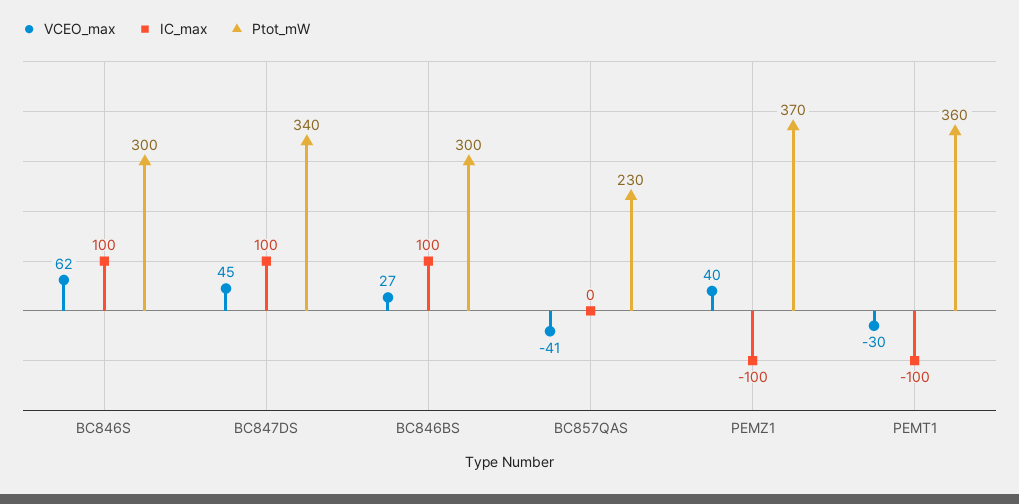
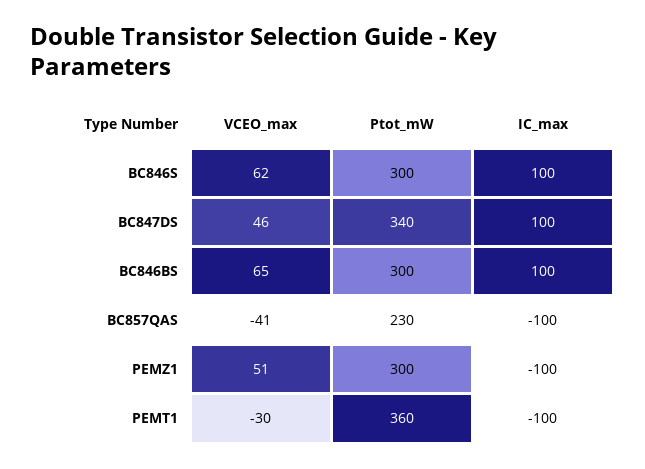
VCEO_max, BC847DS: 45 -> 46
VCEO_max, BC846BS: 27 -> 65
IC_max, BC857QAS: 0 -> -100
VCEO_max, PEMZ1: 40 -> 51
Ptot_mW, PEMZ1: 370 -> 300

